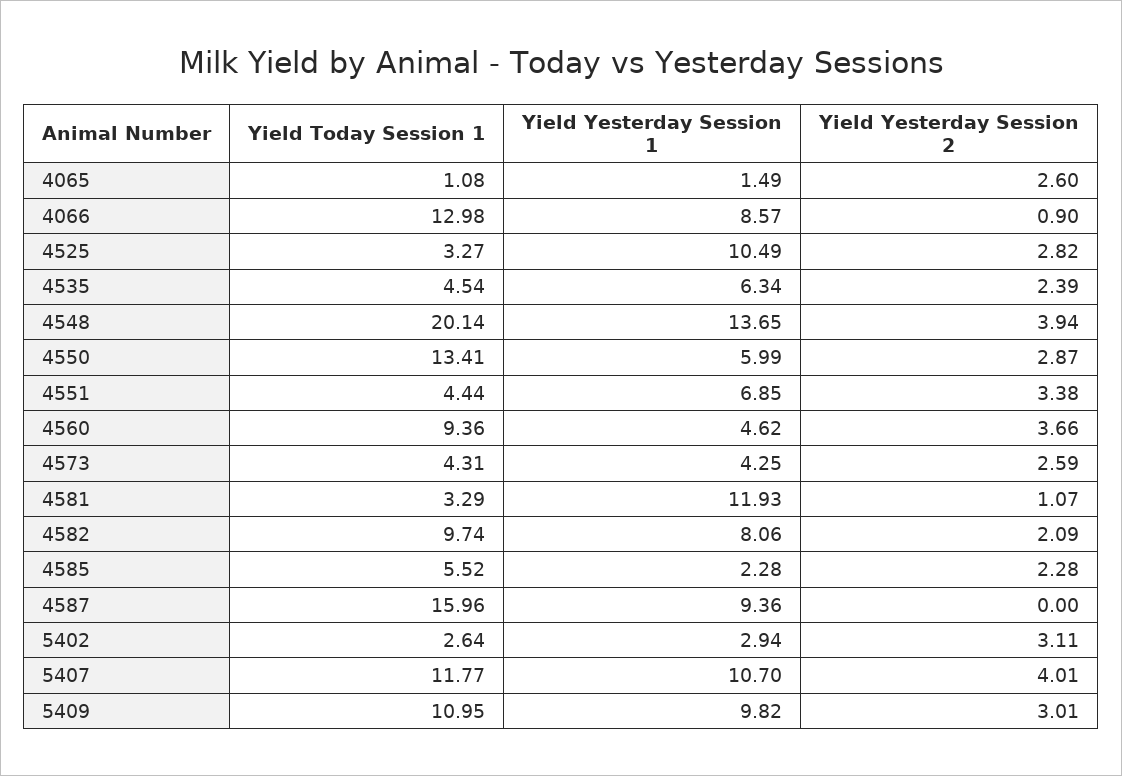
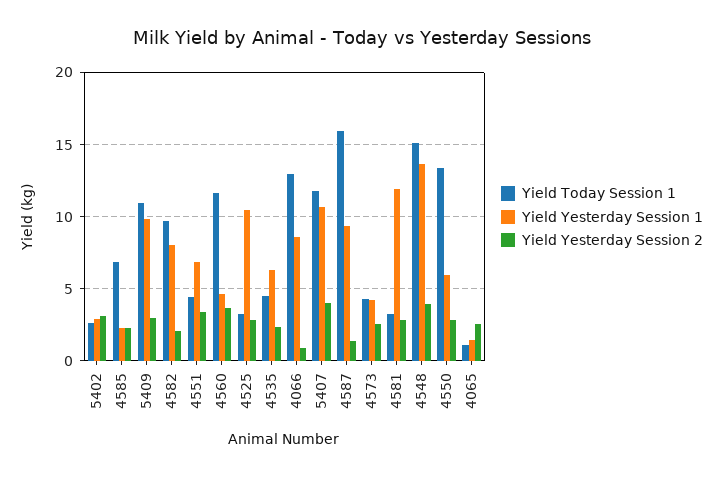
Yield Today Session 1, 4548: 20.14 -> 15
Yield Today Session 1, 4560: 9.36 -> 11.5
Yield Yesterday Session 2, 4581: 1.07 -> 3
Yield Today Session 1, 4585: 5.52 -> 7
Yield Yesterday Session 2, 4587: 0 -> 1.5

